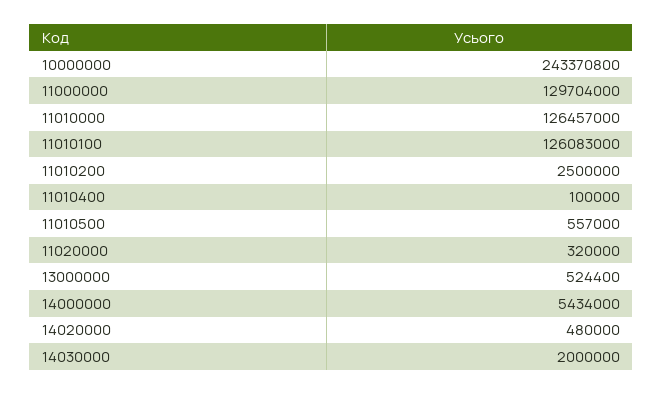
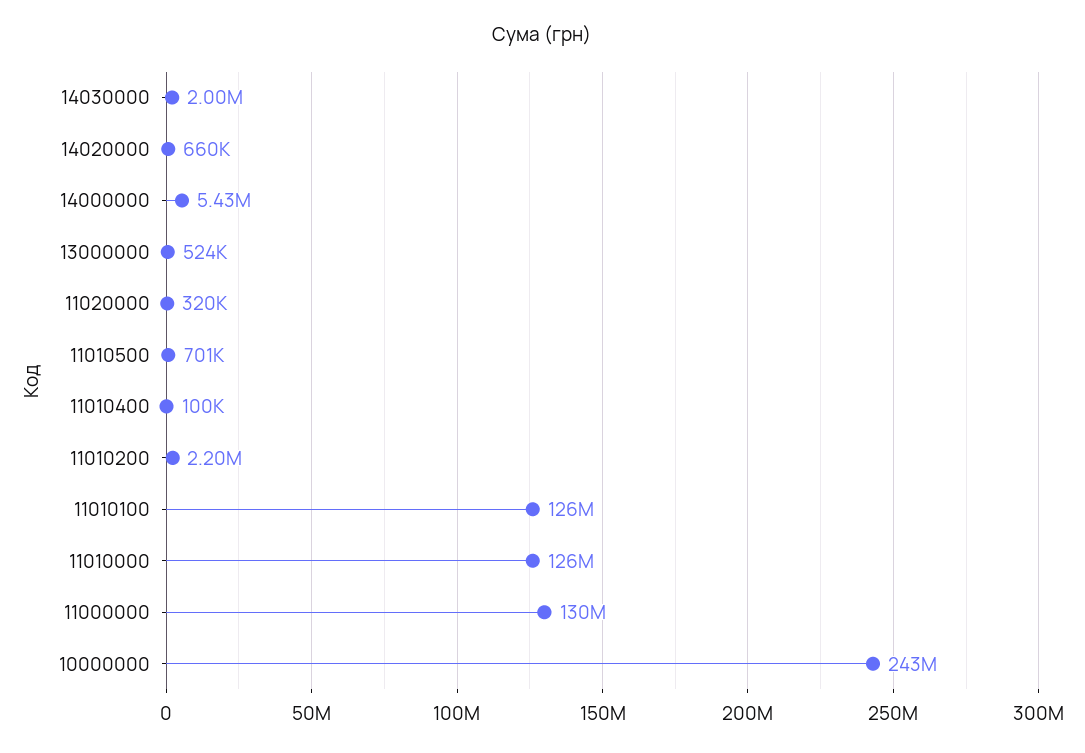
11010200: 2500000 -> 2200000
11010500: 557000 -> 701000
14020000: 480000 -> 660000

